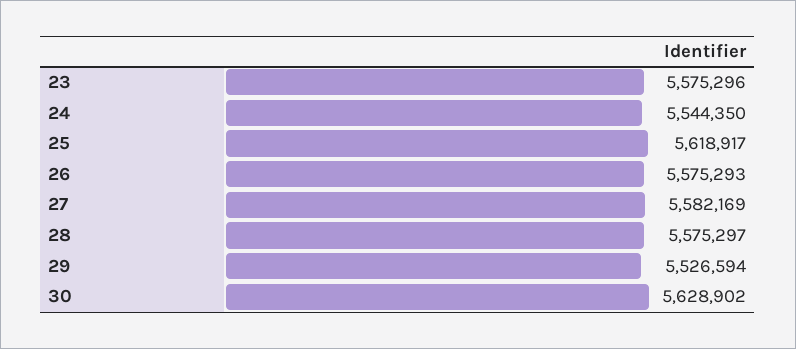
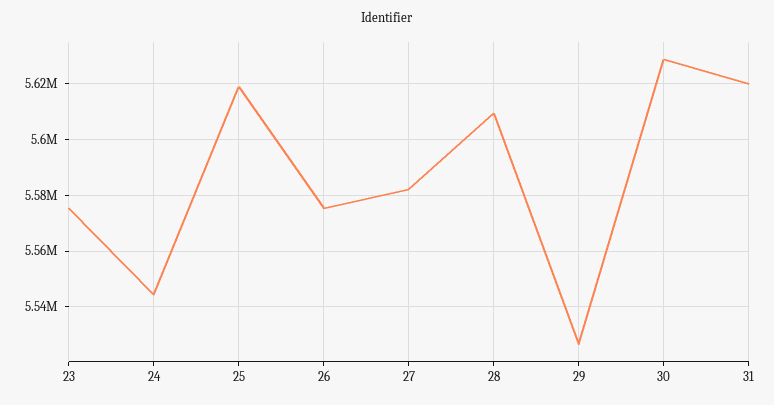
28: 5575297 -> 5610000
31: none -> 5620000

